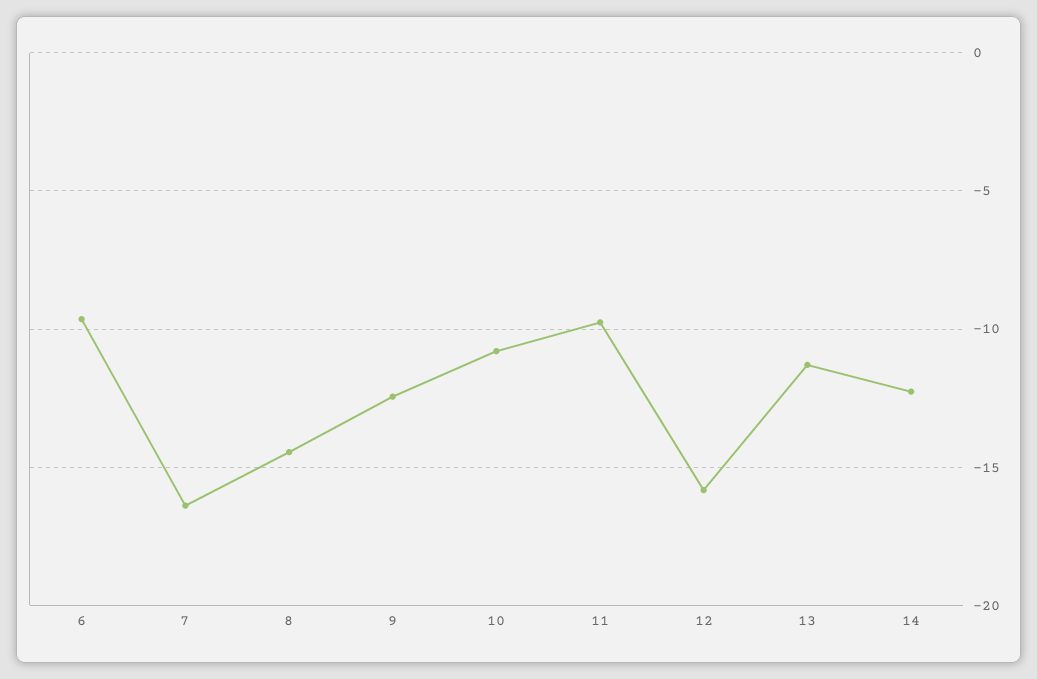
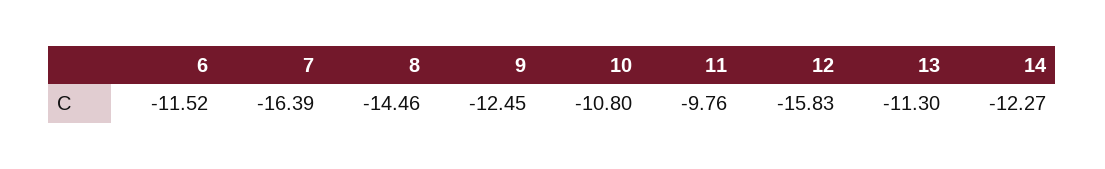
6: -9.5 -> -11.52

